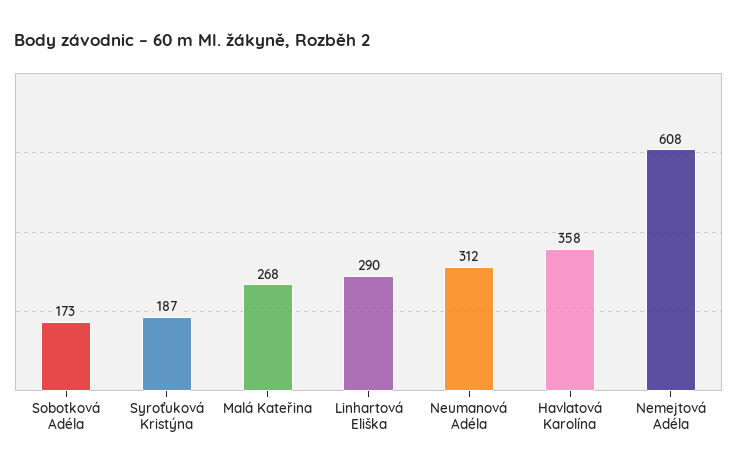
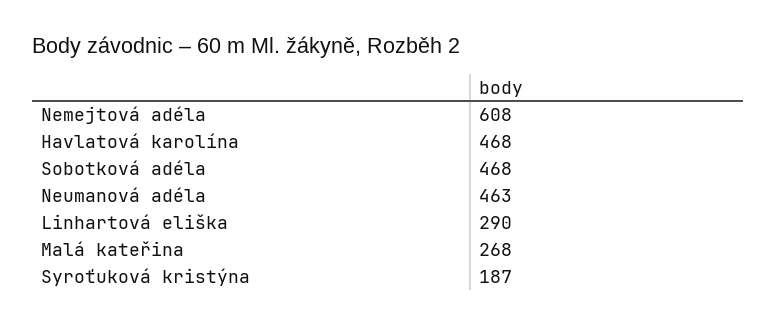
Sobotková Adéla: 173 -> 468
Neumanová Adéla: 312 -> 463
Havlatová Karolína: 358 -> 468

